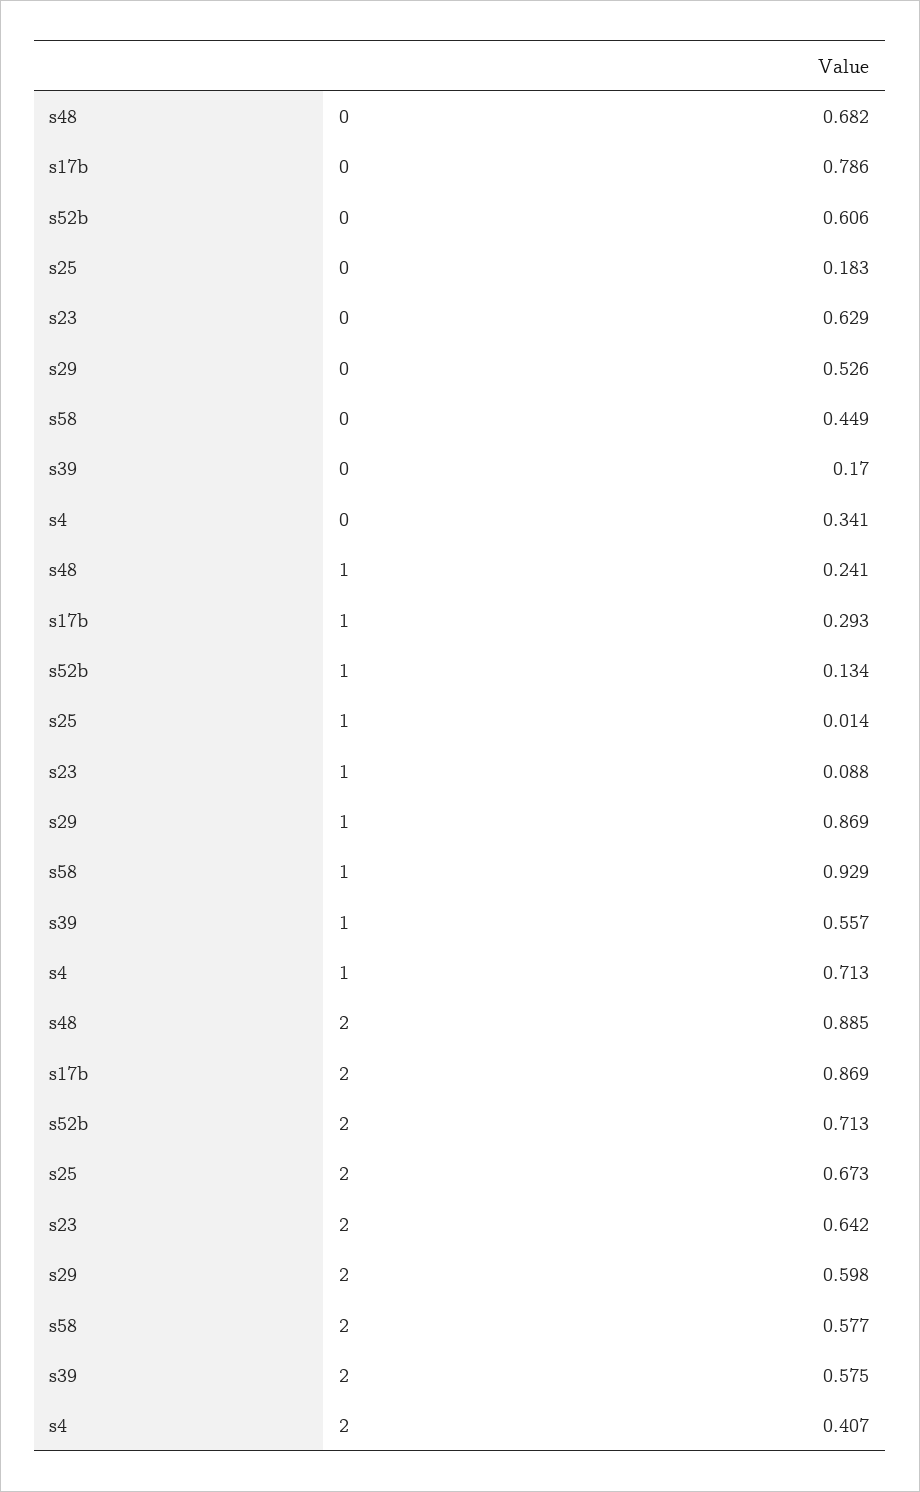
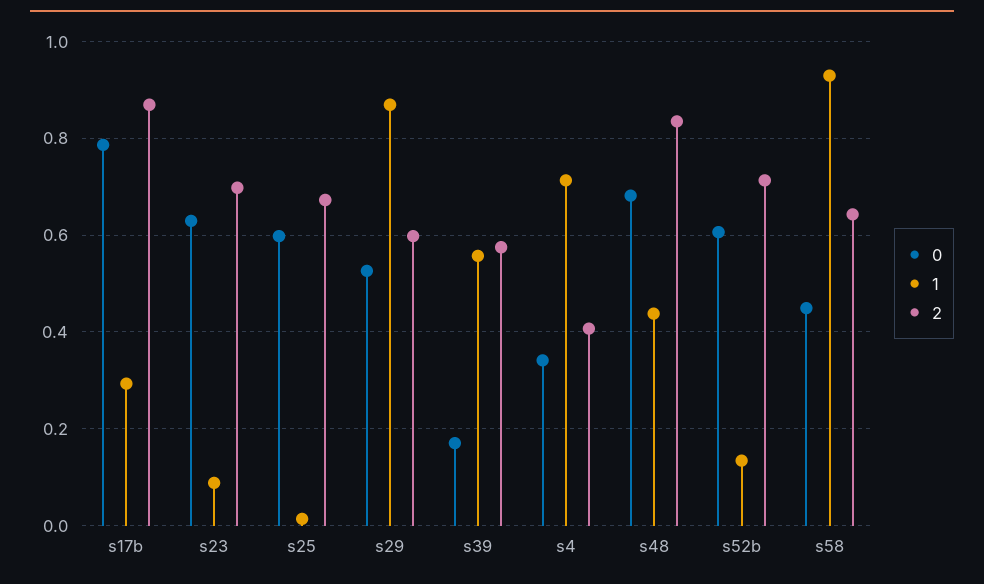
0, s25: 0.183 -> 0.6
1, s48: 0.241 -> 0.44
2, s48: 0.885 -> 0.84
2, s23: 0.642 -> 0.7
2, s58: 0.577 -> 0.64

